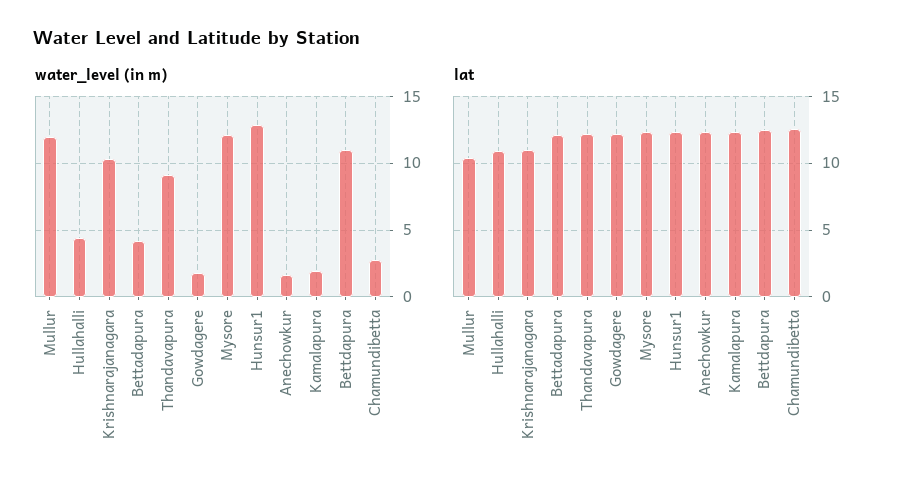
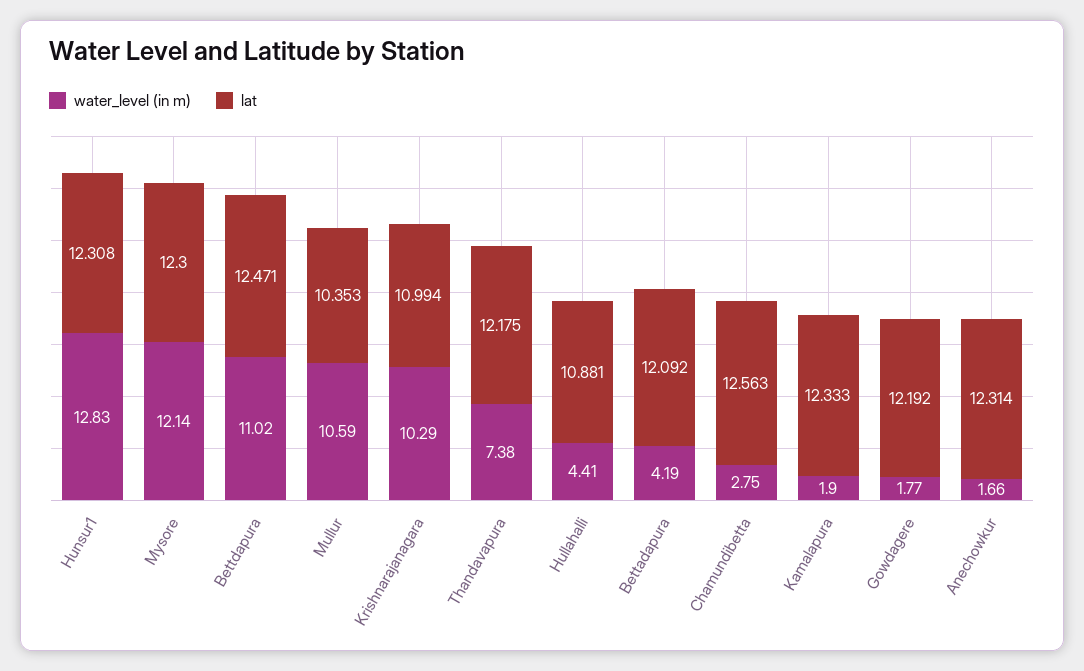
water_level (in m), Mullur: 12 -> 10.59
water_level (in m), Thandavapura: 9 -> 7.38

